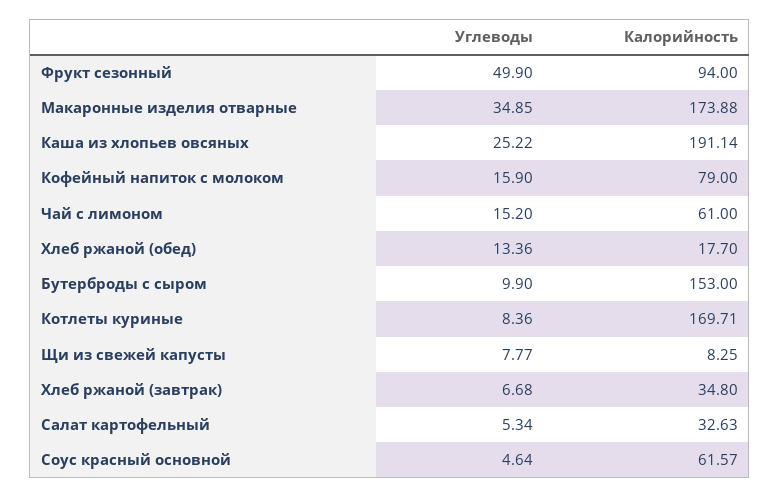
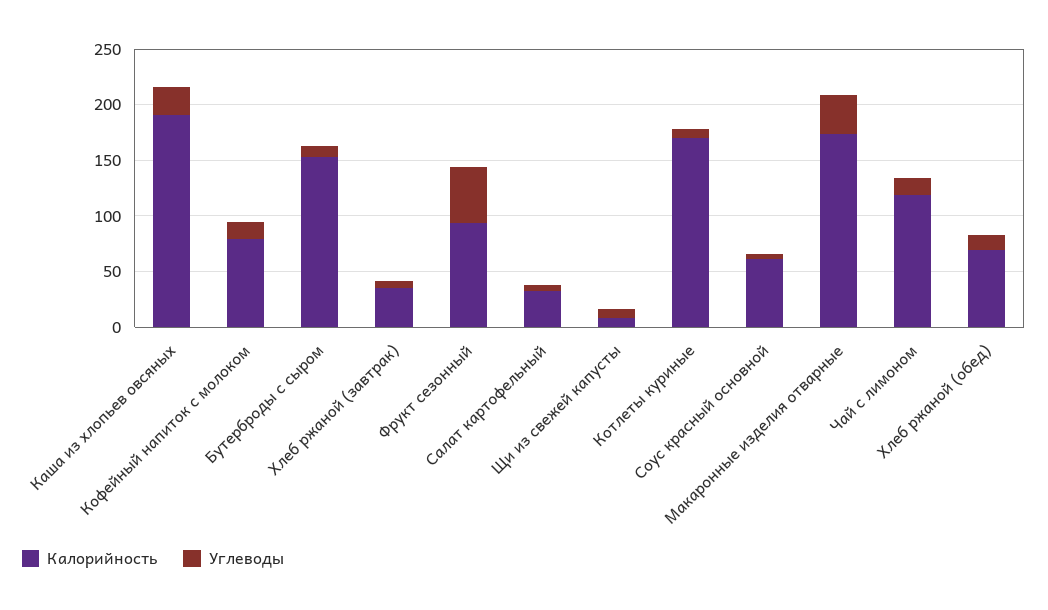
Калорийность, Чай с лимоном: 61 -> 120
Калорийность, Хлеб ржаной (обед): 17.7 -> 70

